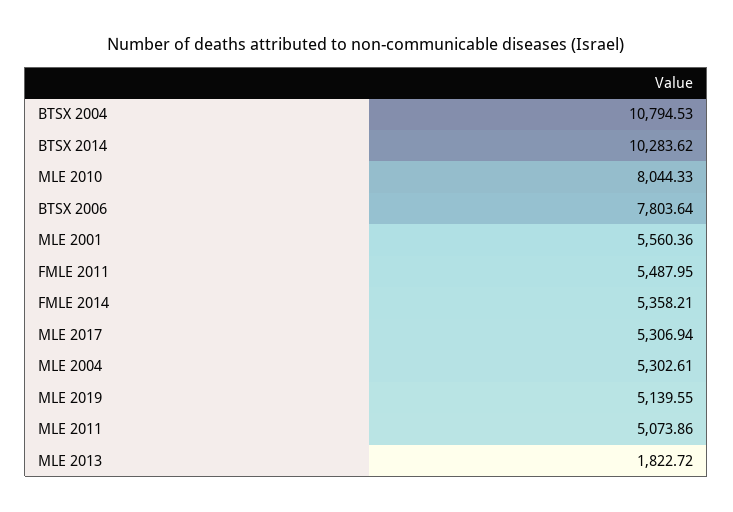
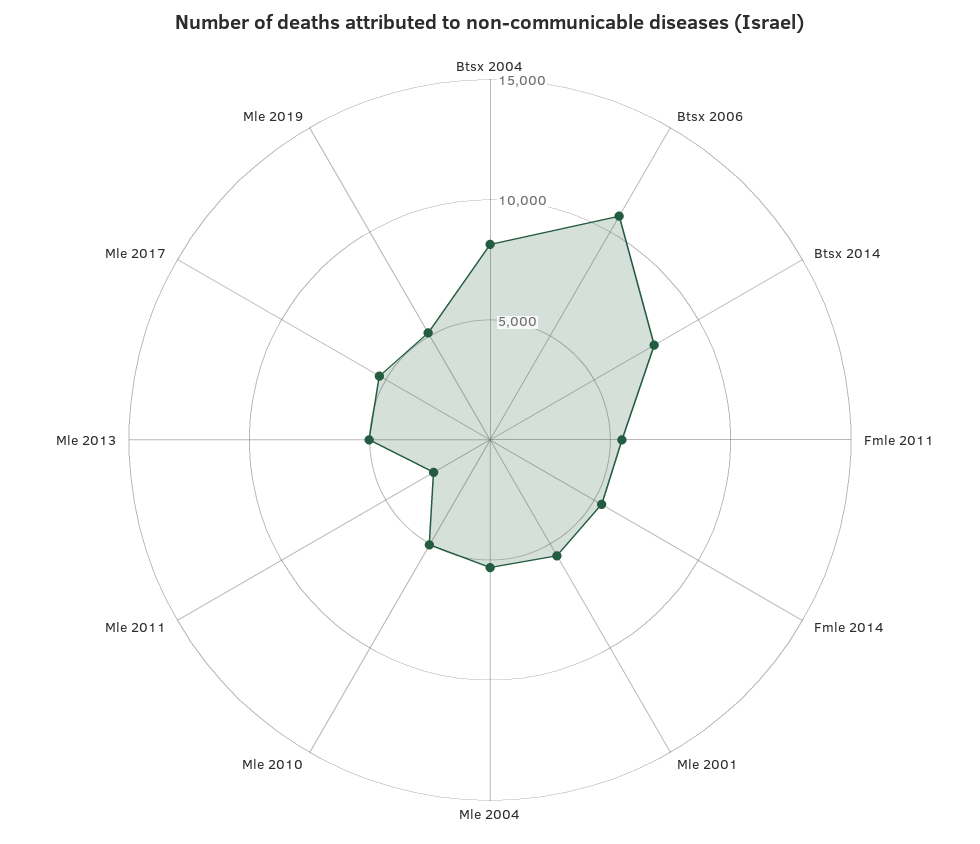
BTSX 2004: 10794.53 -> 8000
BTSX 2014: 10283.62 -> 8000
MLE 2010: 8044.33 -> 5000
BTSX 2006: 7803.64 -> 11000
MLE 2011: 5073.86 -> 3000
MLE 2013: 1822.72 -> 5000

